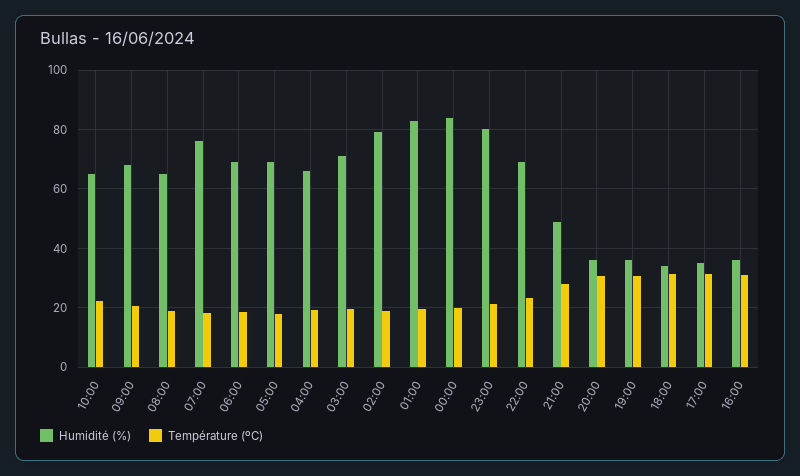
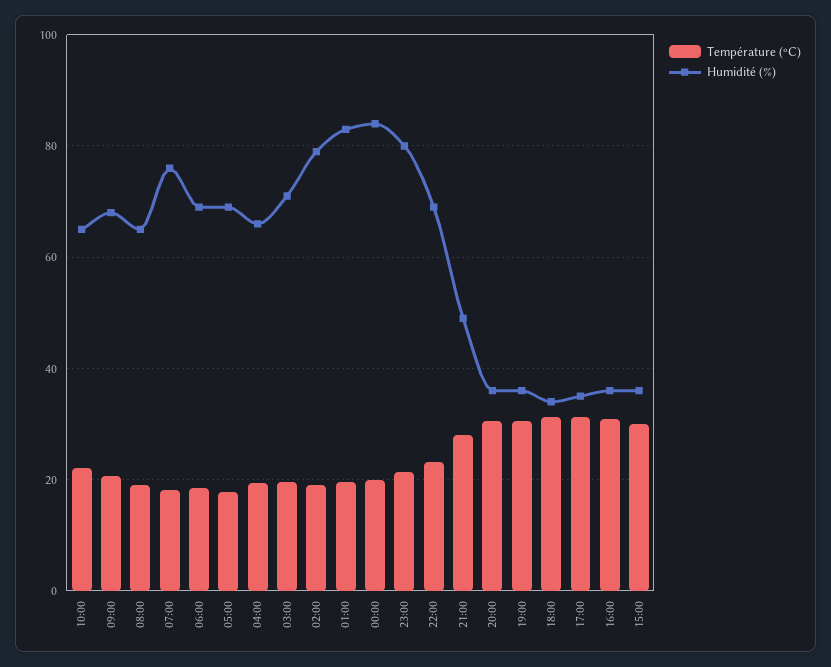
Température (ºC), 15:00: none -> 30
Humidité (%), 15:00: none -> 36

